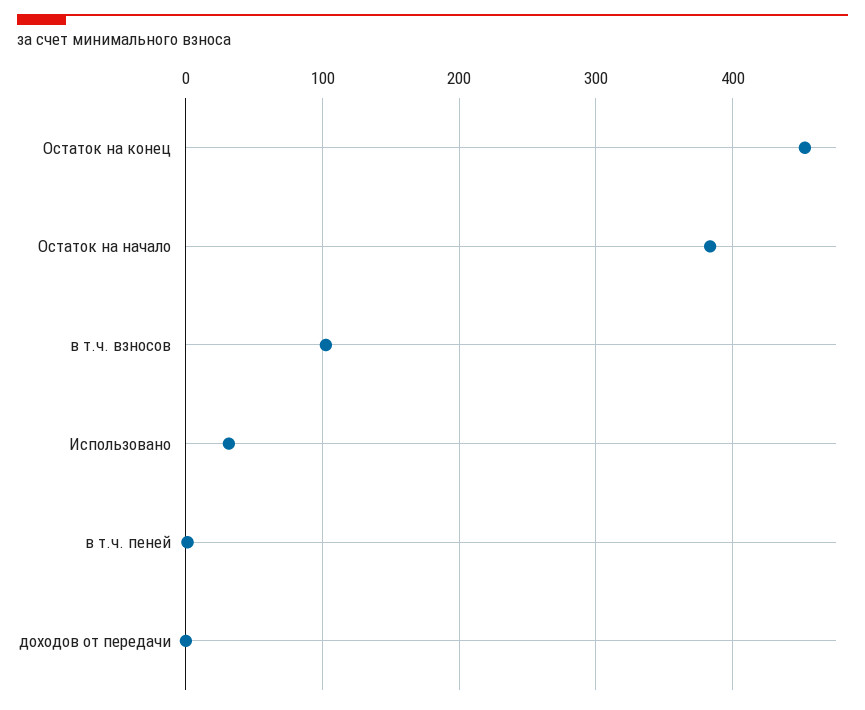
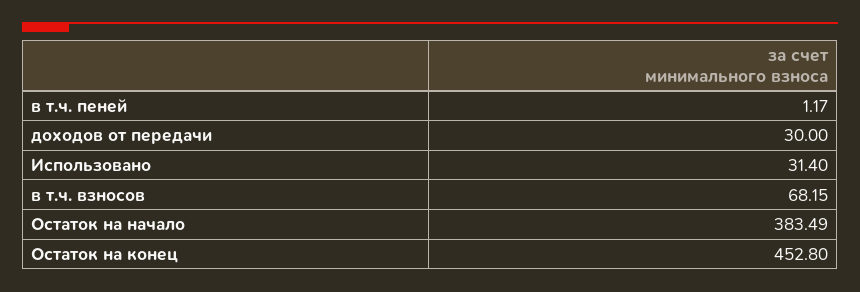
в т.ч. взносов: 100 -> 68.15
доходов от передачи: 0 -> 30

